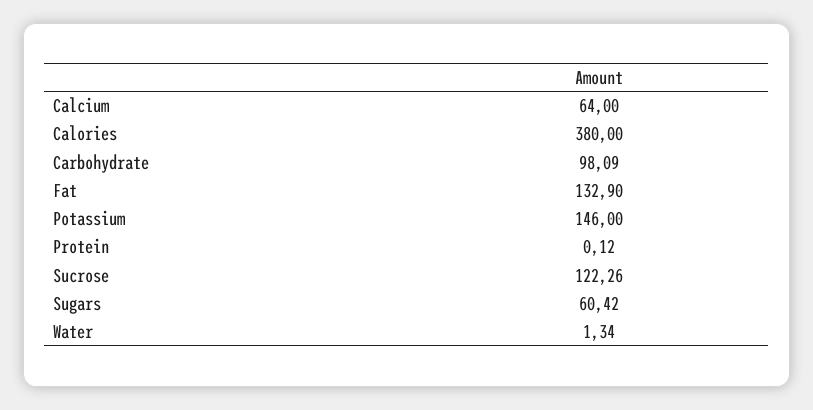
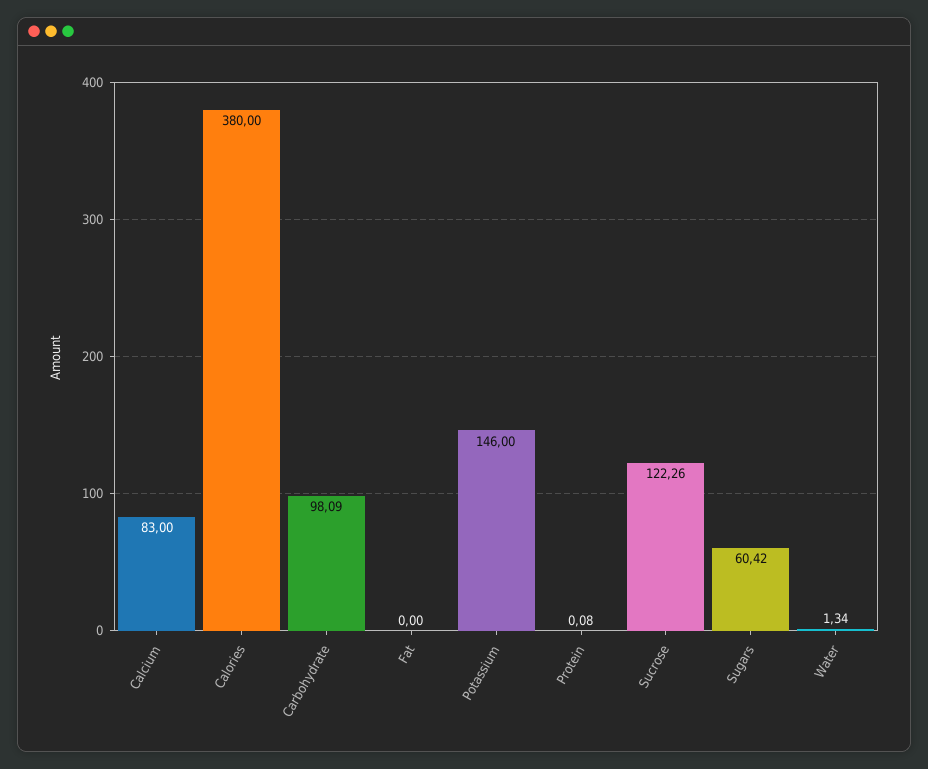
Calcium: 64 -> 83
Fat: 132.9 -> 0
Protein: 0.12 -> 0.08

